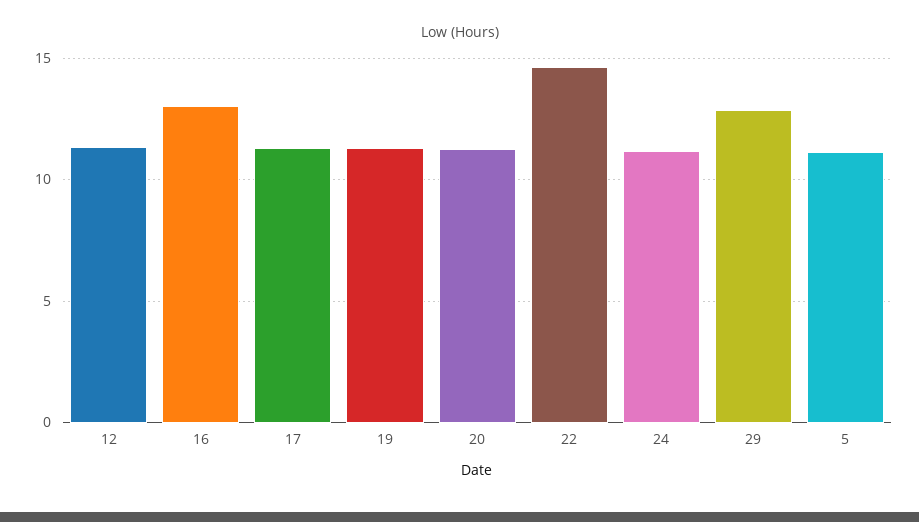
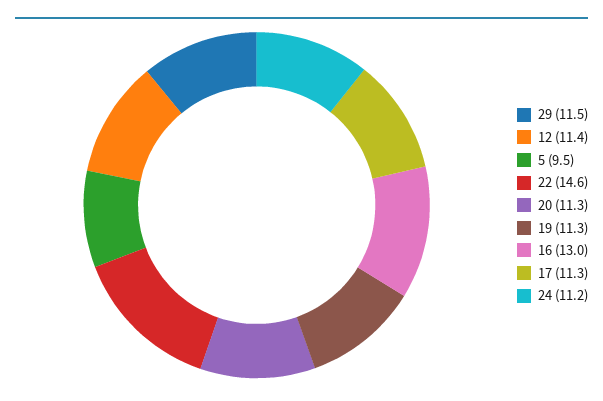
29: 13 -> 11.5
5: 11 -> 9.5

